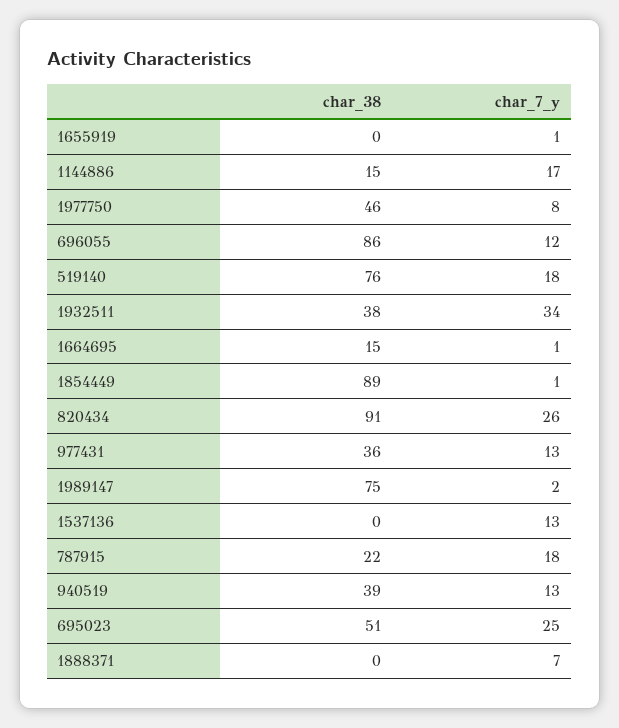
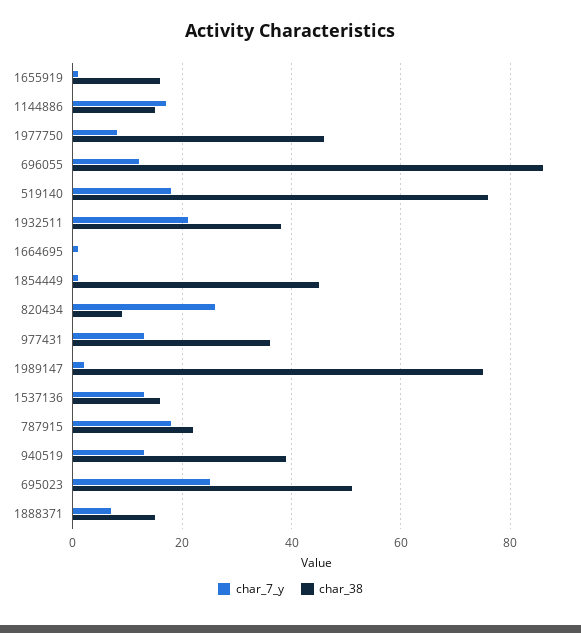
char_38, 1655919: 0 -> 15
char_7_y, 1932511: 34 -> 20
char_38, 1664695: 15 -> 0
char_38, 1854449: 89 -> 45
char_38, 820434: 91 -> 10
char_38, 1537136: 0 -> 15
char_38, 1888371: 0 -> 15

